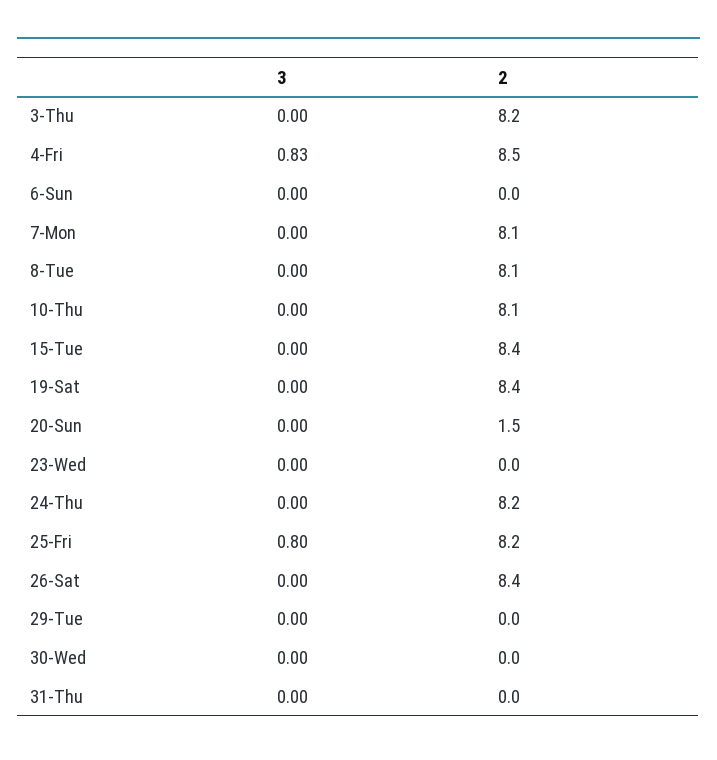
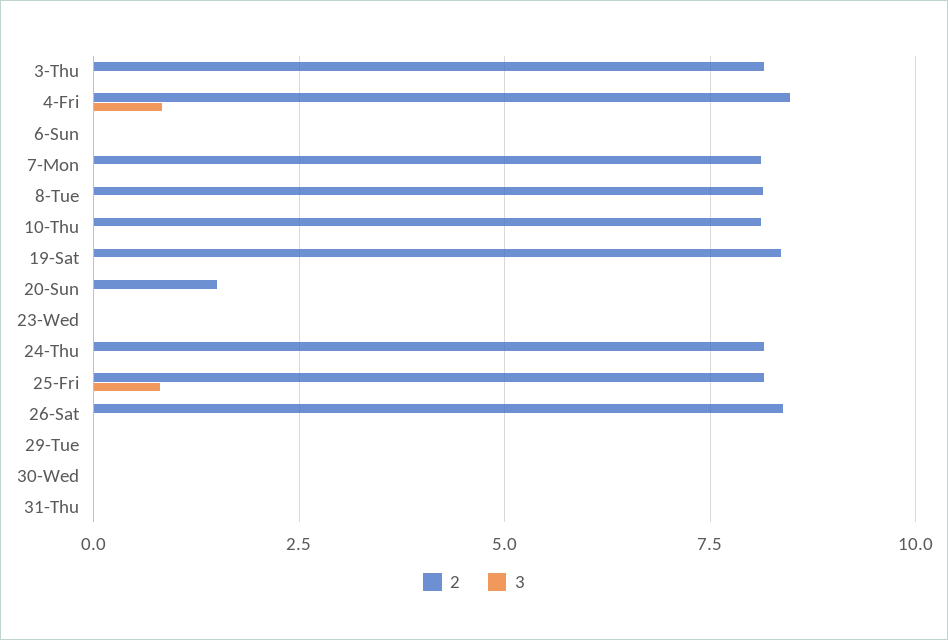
3, 15-Tue: 0 -> none
2, 15-Tue: 8.4 -> none

